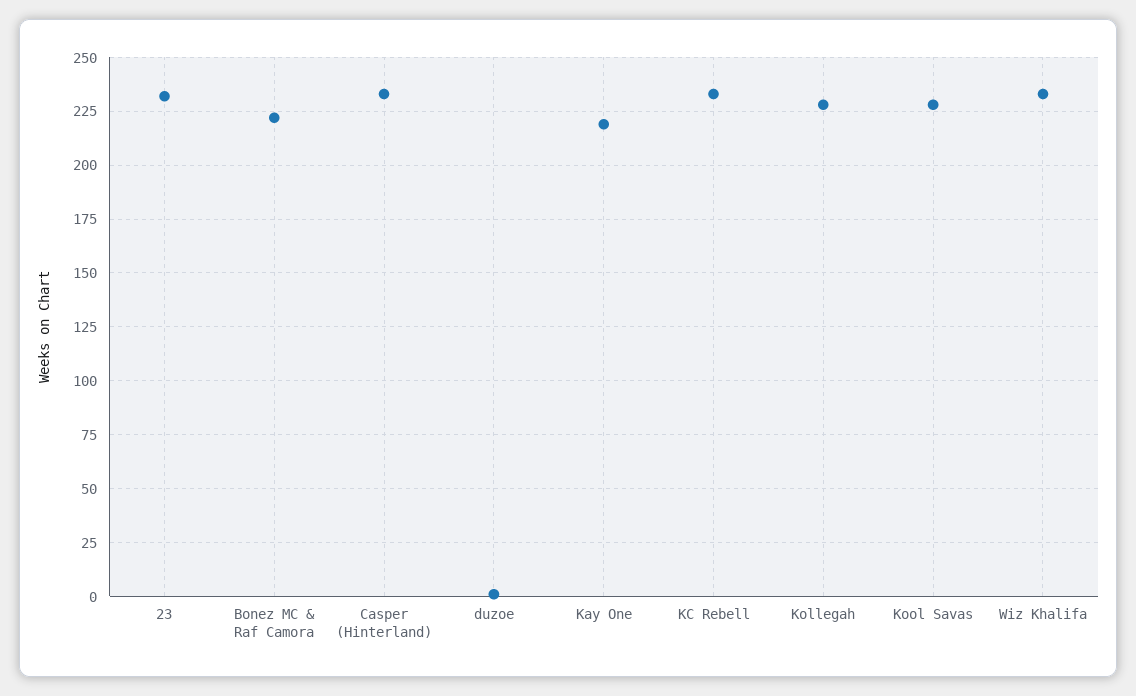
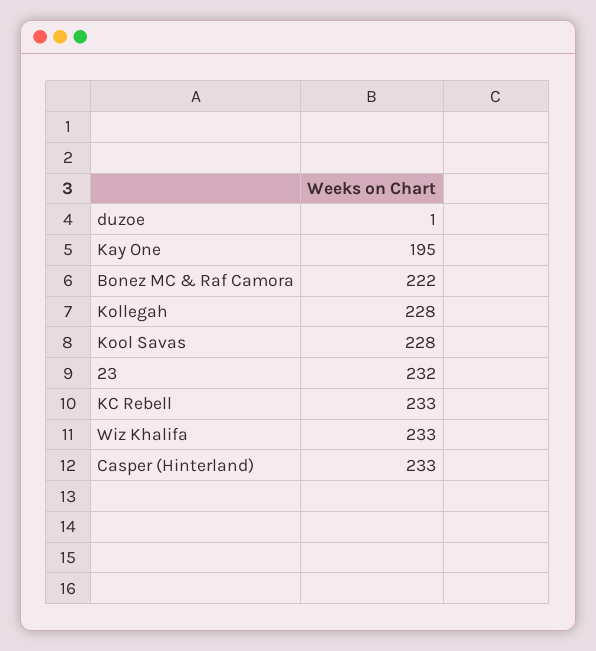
Kay One: 220 -> 195

